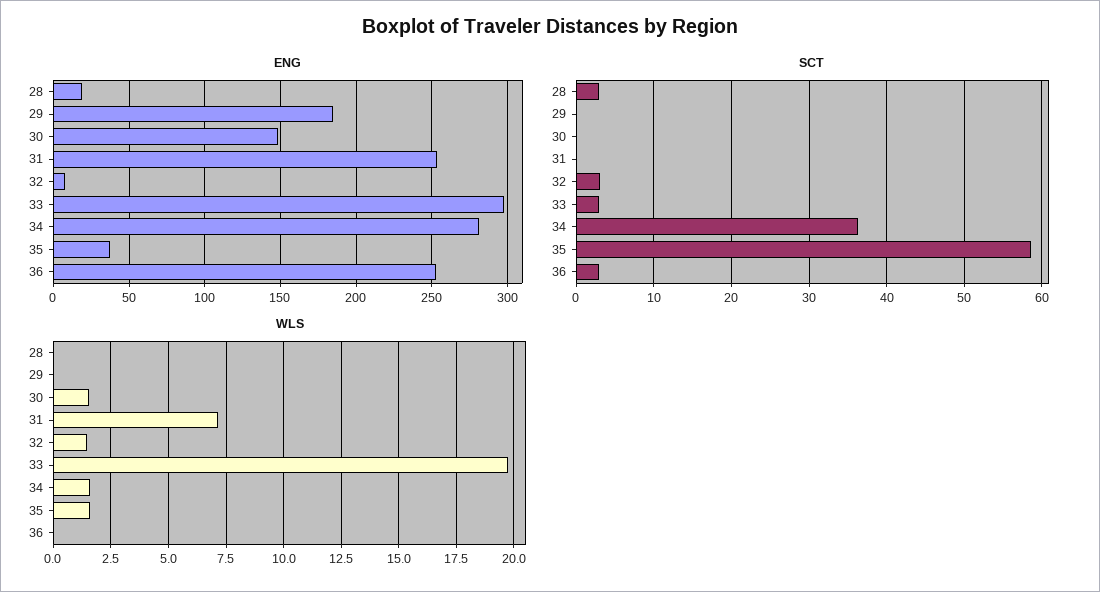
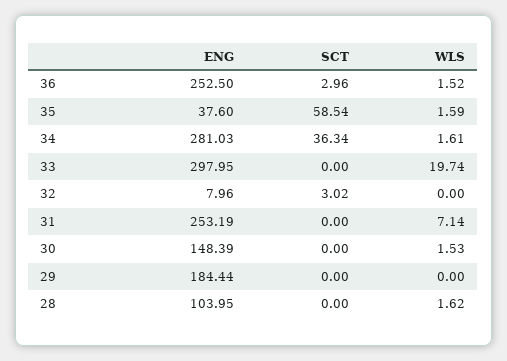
ENG, 28: 20 -> 103.95
SCT, 28: 3 -> 0
SCT, 33: 3 -> 0
WLS, 28: 0 -> 1.62
WLS, 32: 1.5 -> 0
WLS, 36: 0 -> 1.52

